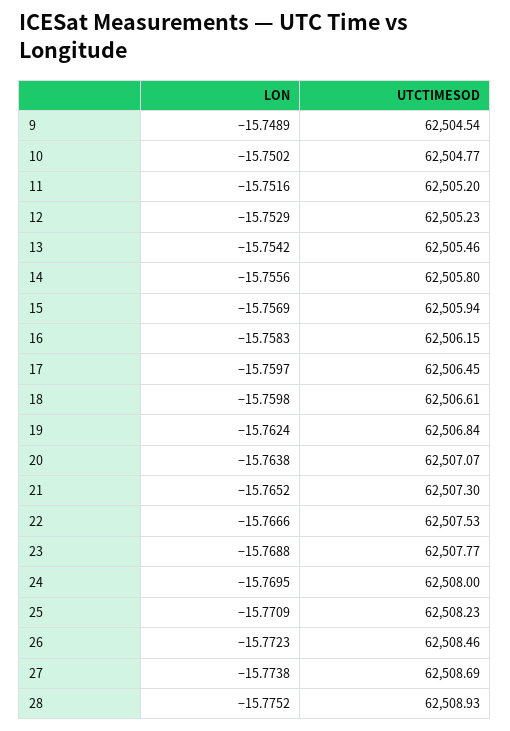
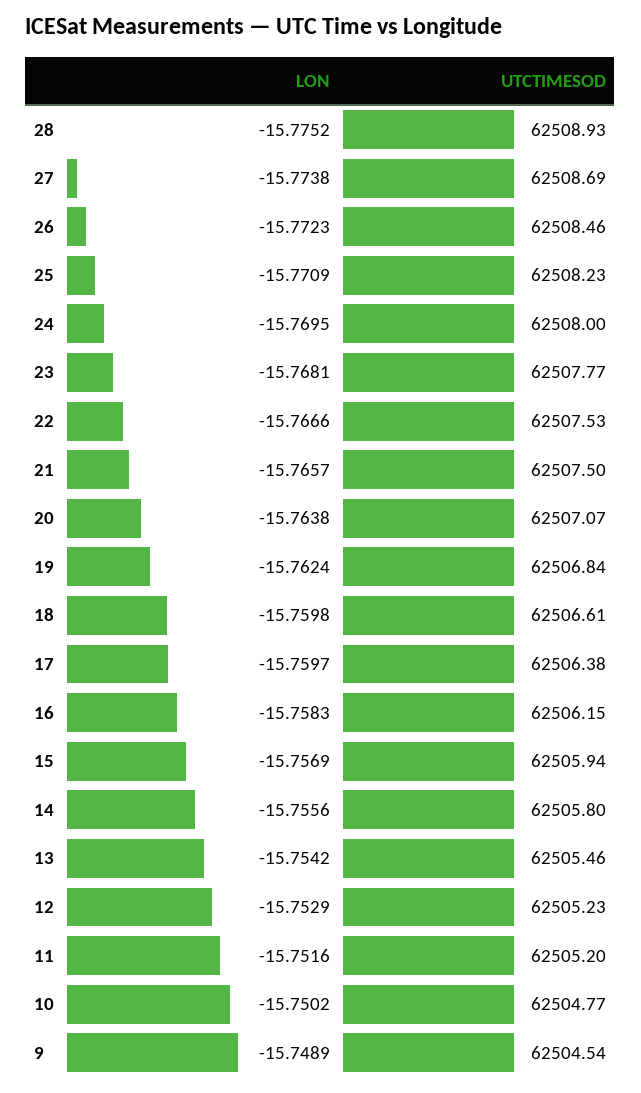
UTCTIMESOD, 17: 62506.45 -> 62506.38
LON, 21: -15.7652 -> -15.7657
UTCTIMESOD, 21: 62507.3 -> 62507.5
LON, 23: -15.7688 -> -15.7681

